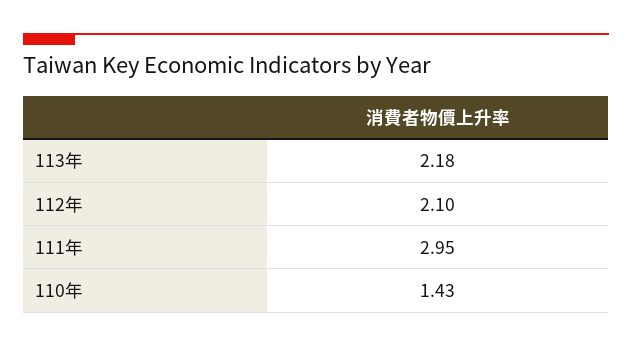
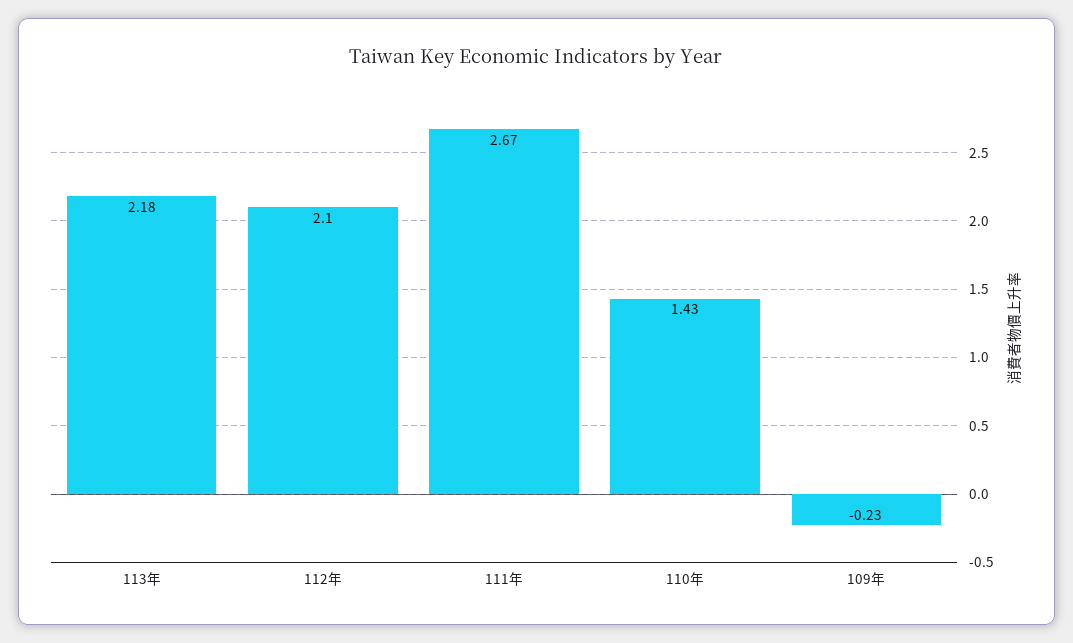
111年: 2.95 -> 2.67
109年: none -> -0.23

